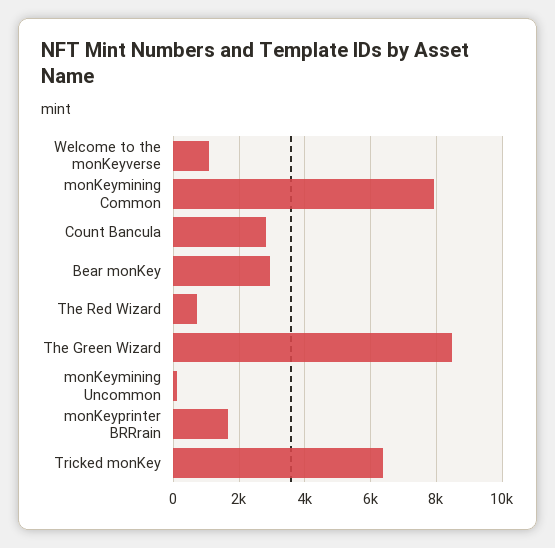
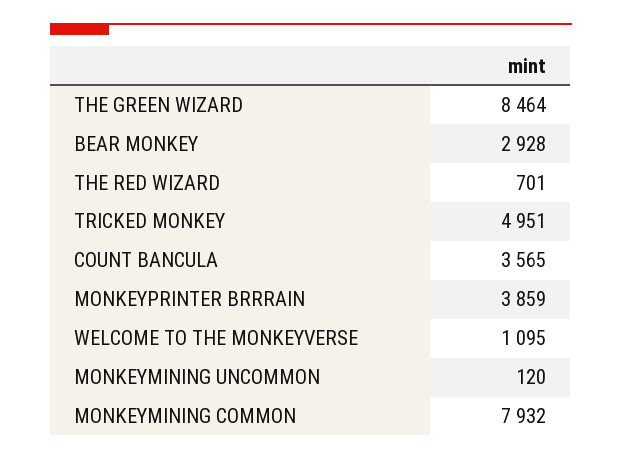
Count Bancula: 2800 -> 3565
monKeyprinter BRRrain: 1600 -> 3859
Tricked monKey: 6400 -> 4951

